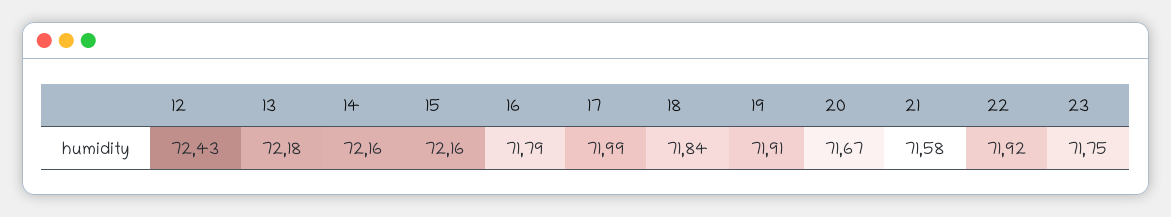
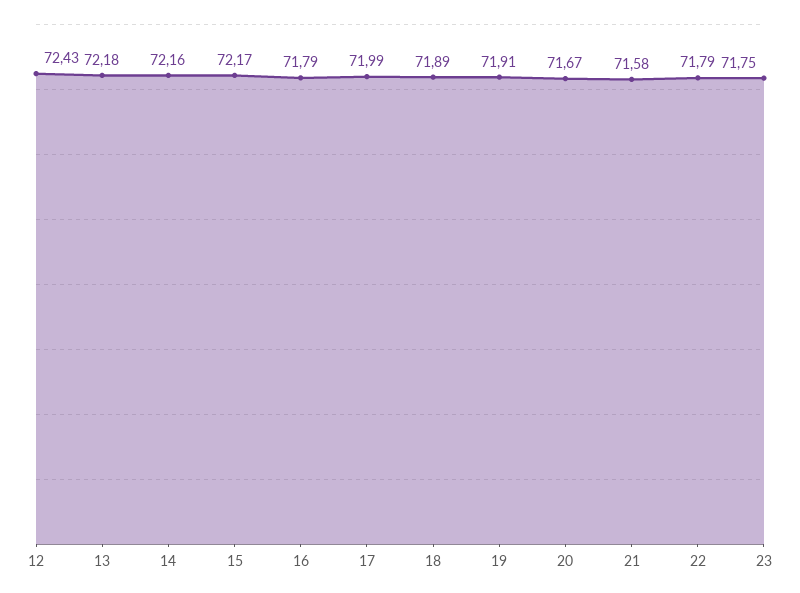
15: 72.16 -> 72.17
18: 71.84 -> 71.89
22: 71.92 -> 71.79

